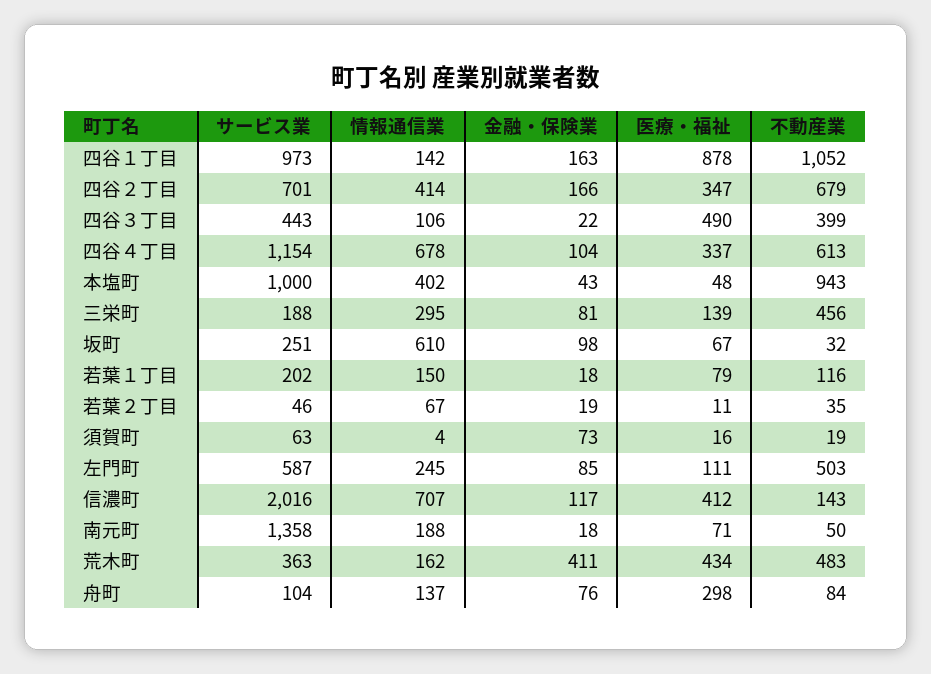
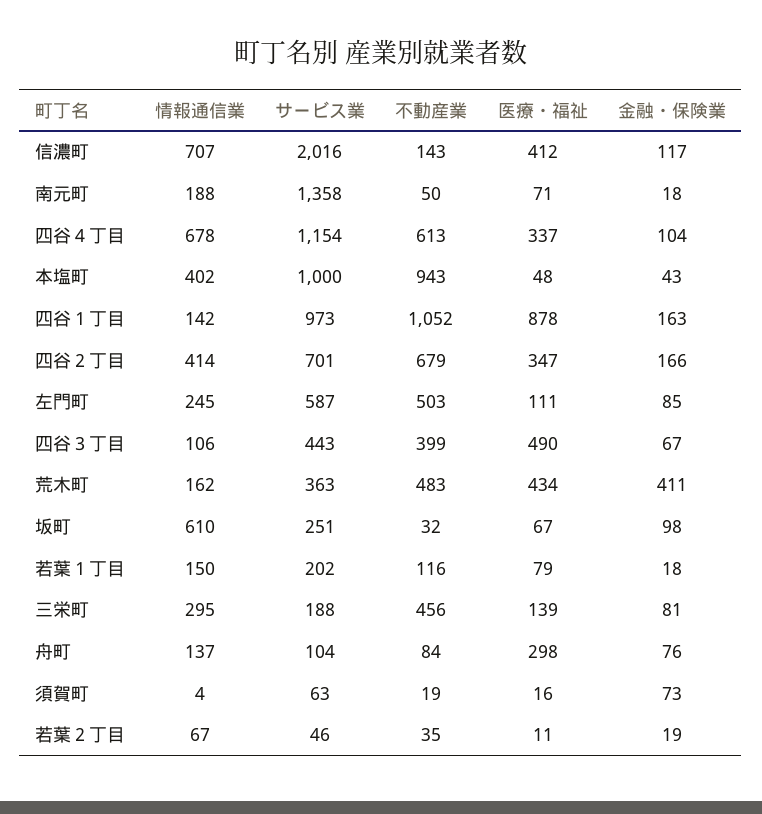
金融・保険業, 四谷３丁目: 22 -> 67

